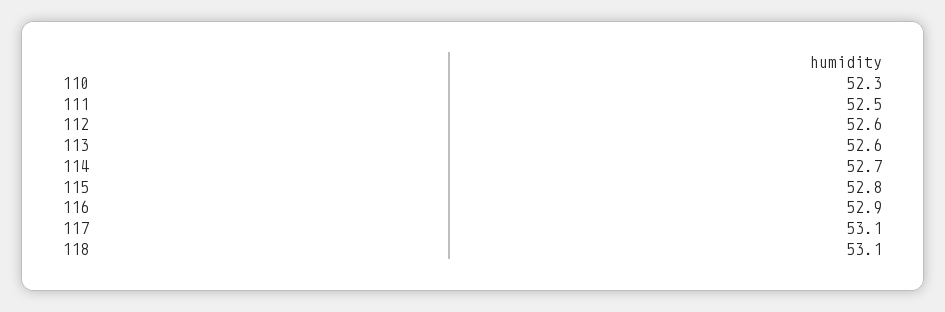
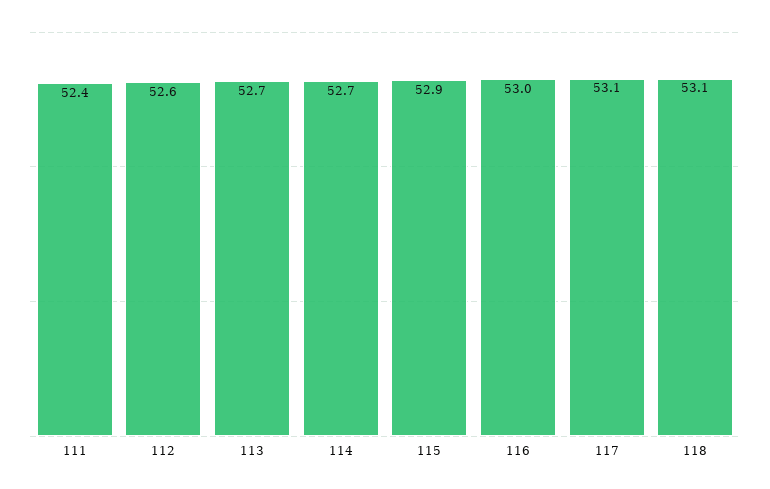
110: 52.3 -> none
111: 52.5 -> 52.4
113: 52.6 -> 52.7
115: 52.8 -> 52.9
116: 52.9 -> 53

